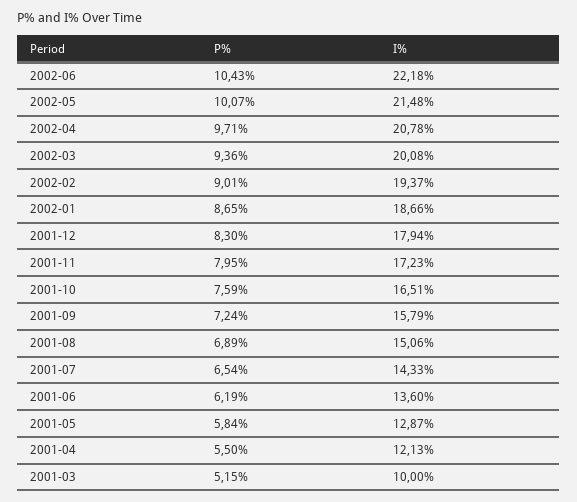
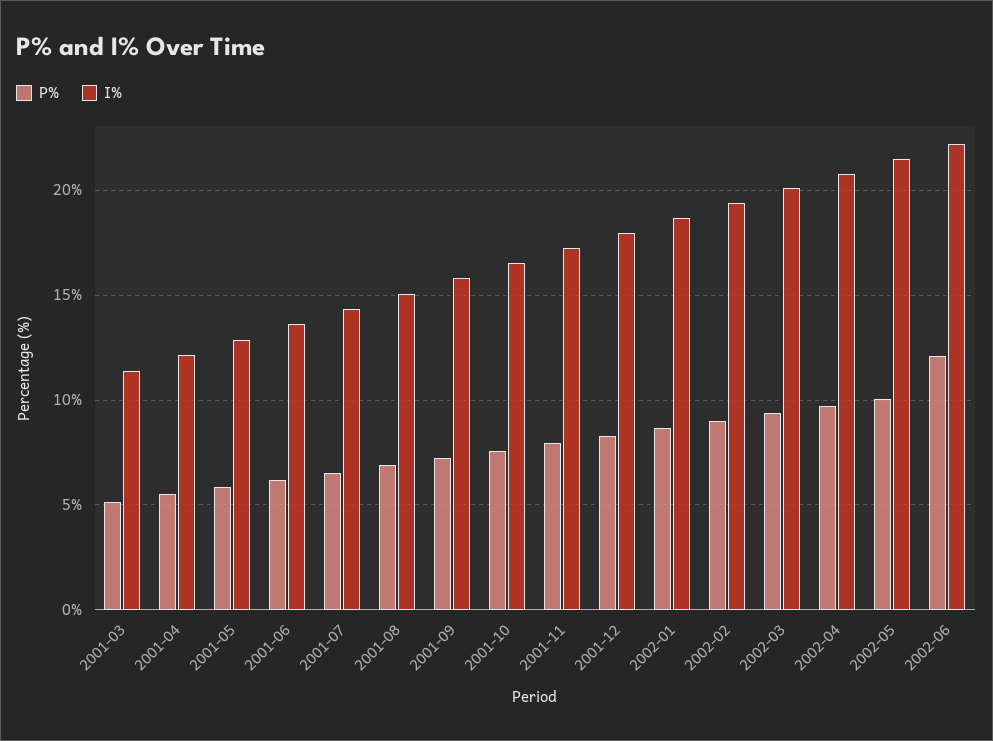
P%, 2002-06: 10.43 -> 12
I%, 2001-03: 10 -> 11.5

